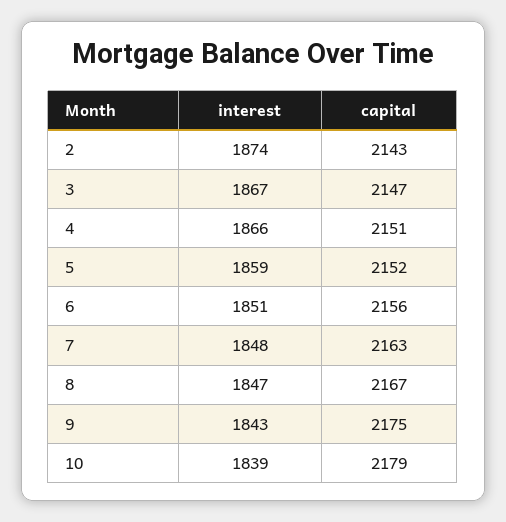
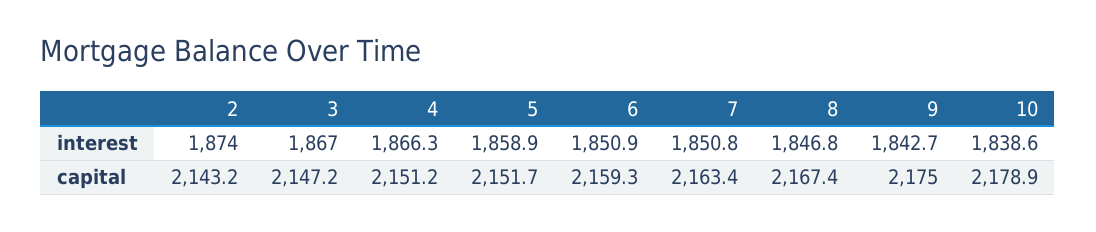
capital, 6: 2156 -> 2159.3
interest, 7: 1848 -> 1850.8

